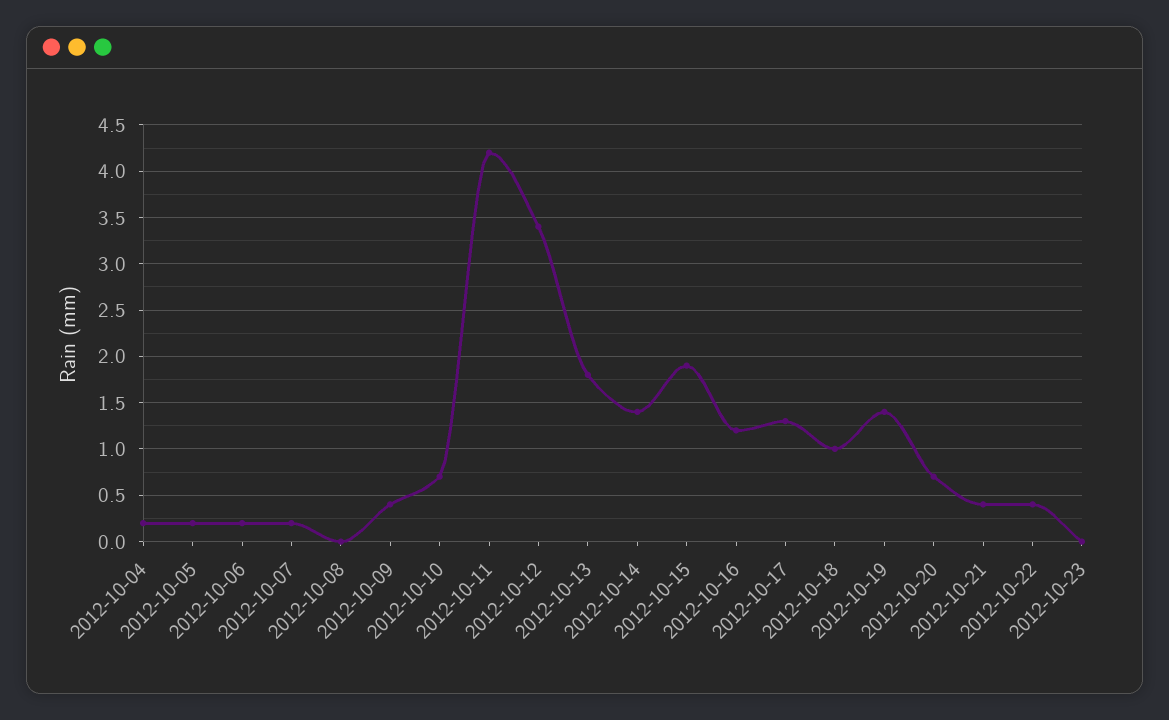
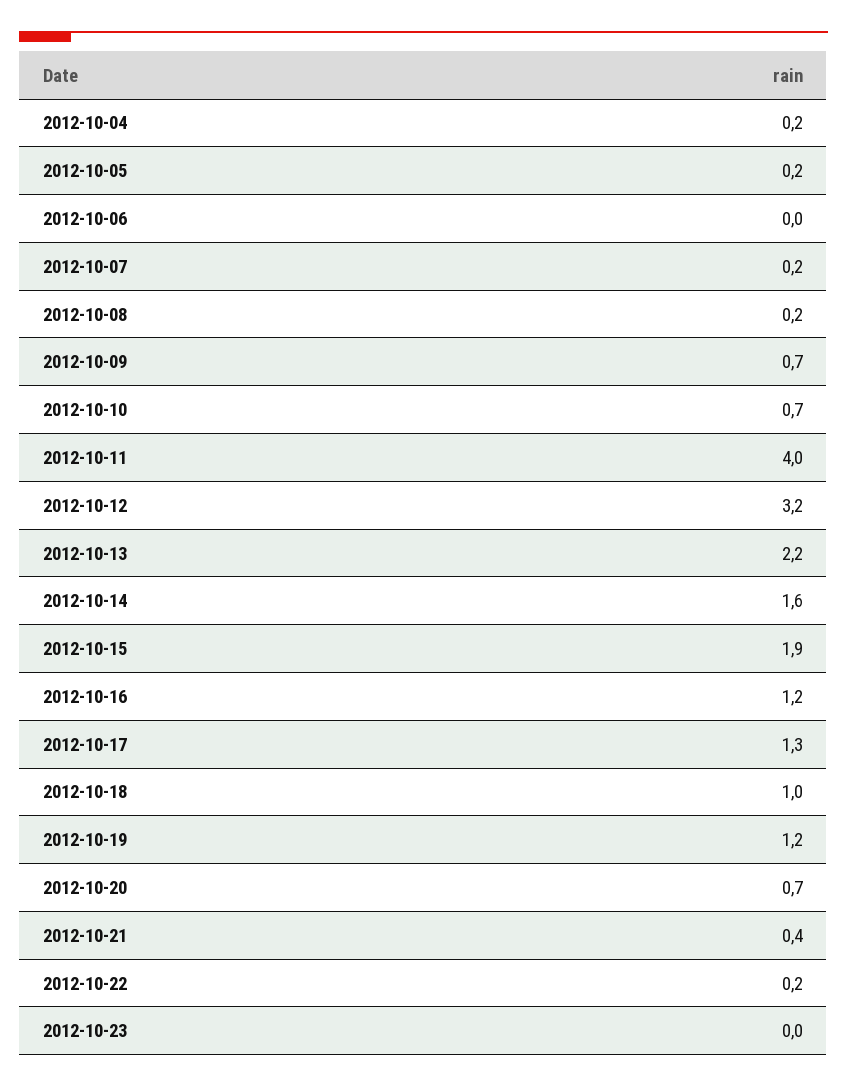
2012-10-06: 0.2 -> 0
2012-10-08: 0 -> 0.2
2012-10-09: 0.4 -> 0.7
2012-10-11: 4.2 -> 4
2012-10-12: 3.4 -> 3.2
2012-10-13: 1.8 -> 2.2
2012-10-14: 1.4 -> 1.6
2012-10-19: 1.4 -> 1.2
2012-10-22: 0.4 -> 0.2

